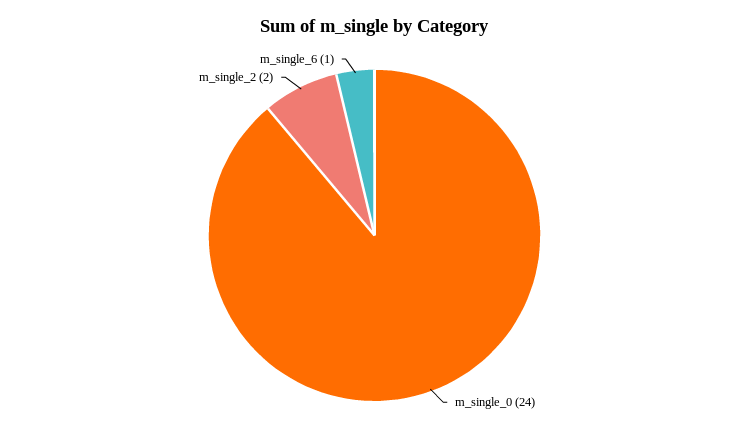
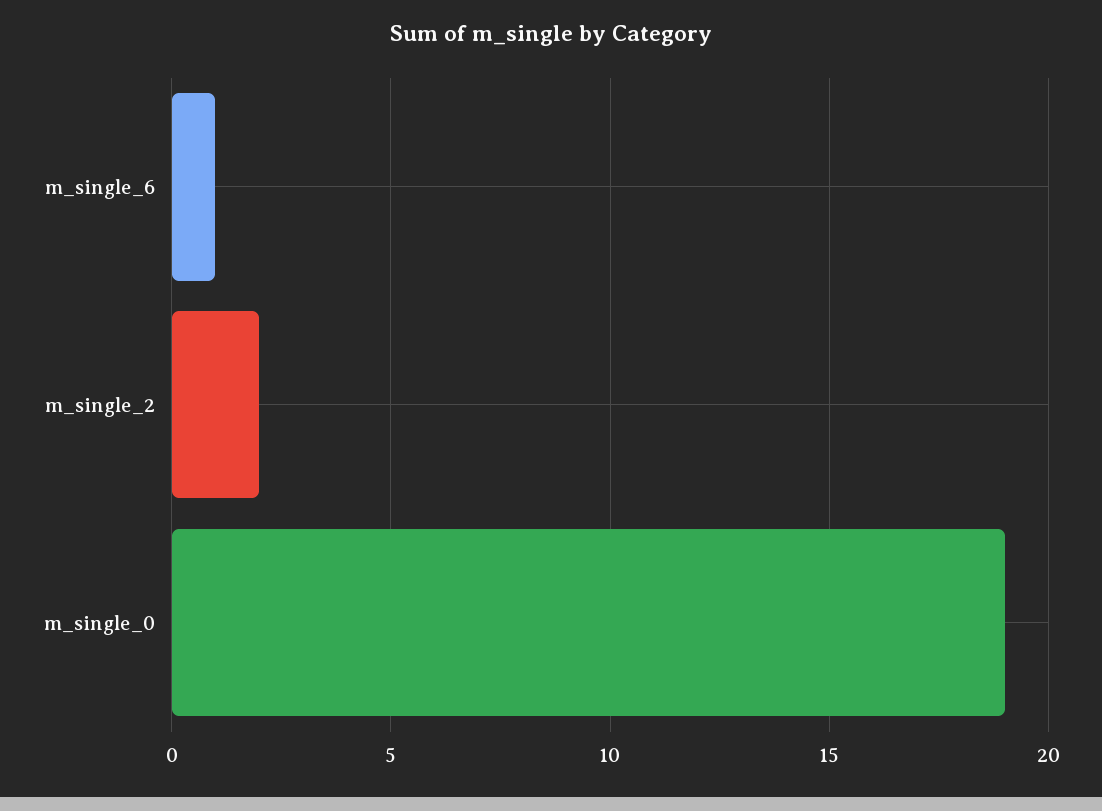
m_single_0: 24 -> 19

